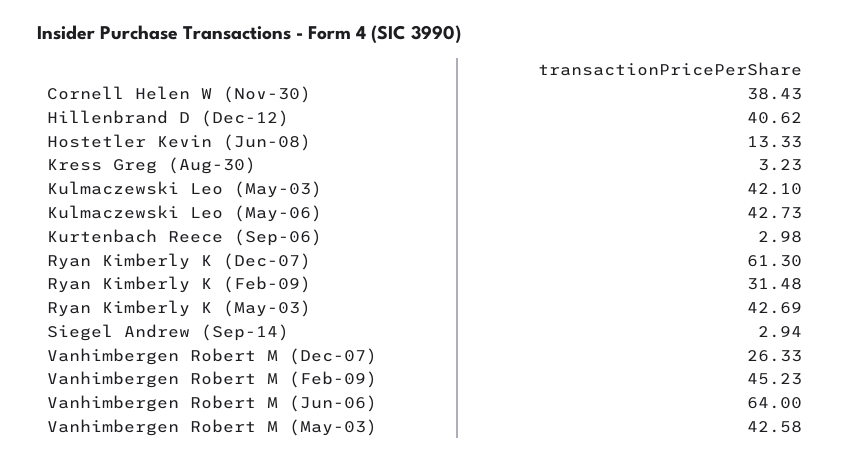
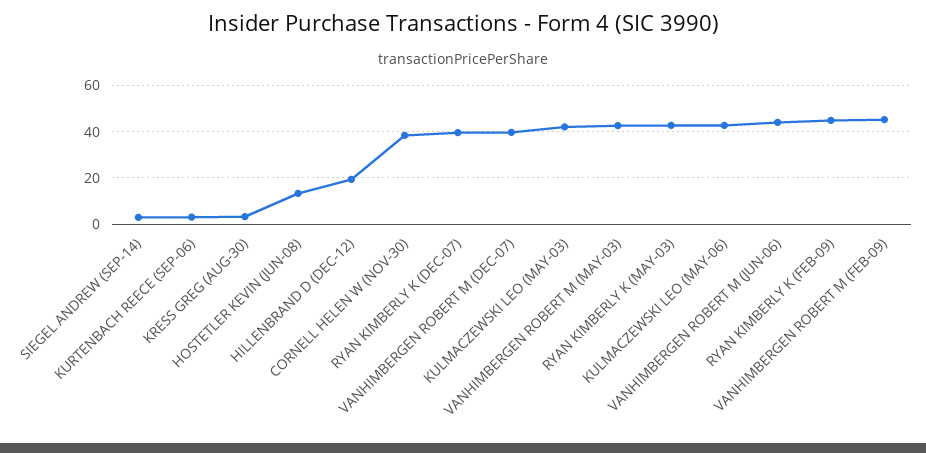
Hillenbrand D (Dec-12): 40.62 -> 20
Ryan Kimberly K (Dec-07): 61.3 -> 40
Ryan Kimberly K (Feb-09): 31.48 -> 45
Vanhimbergen Robert M (Dec-07): 26.33 -> 40
Vanhimbergen Robert M (Jun-06): 64 -> 45

